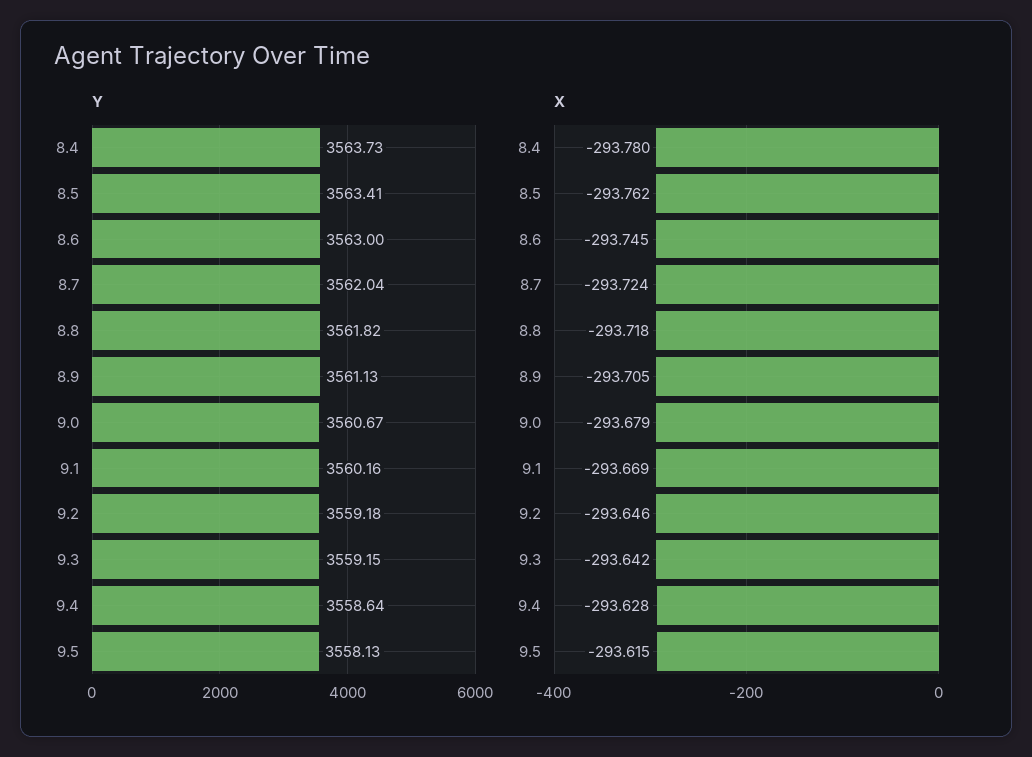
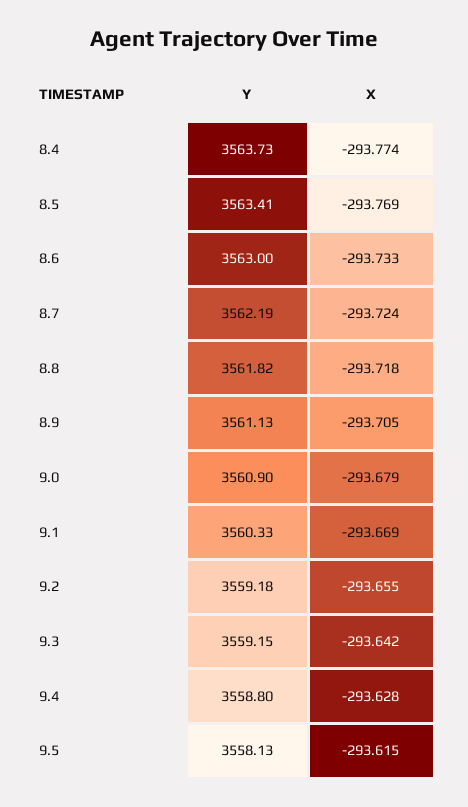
Y, 8.7: 3562.04 -> 3562.19
Y, 9.0: 3560.67 -> 3560.9
Y, 9.1: 3560.16 -> 3560.33
Y, 9.4: 3558.64 -> 3558.8
X, 8.4: -293.78 -> -293.774
X, 8.5: -293.762 -> -293.769
X, 8.6: -293.745 -> -293.733
X, 9.2: -293.646 -> -293.655

